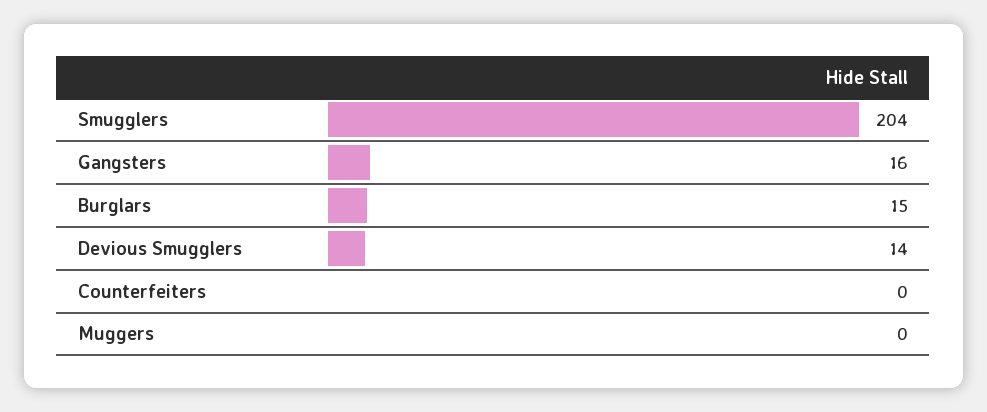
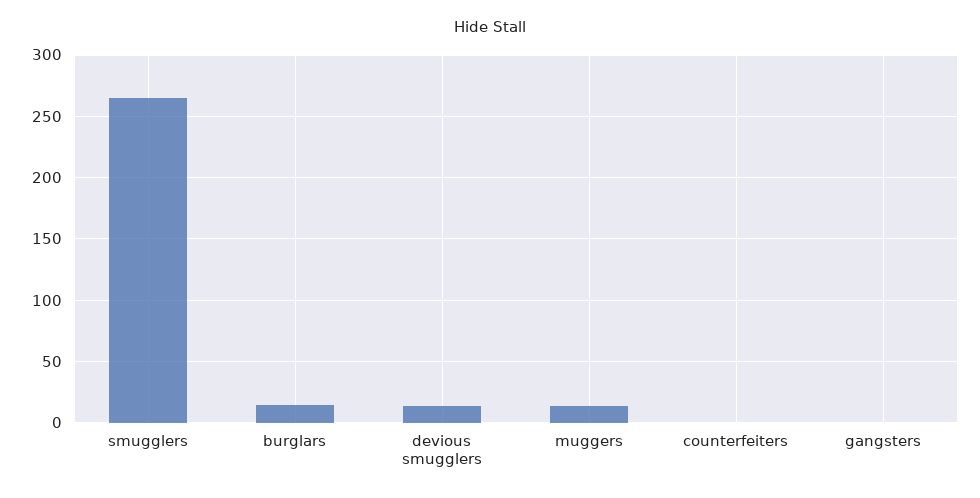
Smugglers: 204 -> 265
Gangsters: 16 -> 0
Muggers: 0 -> 15

